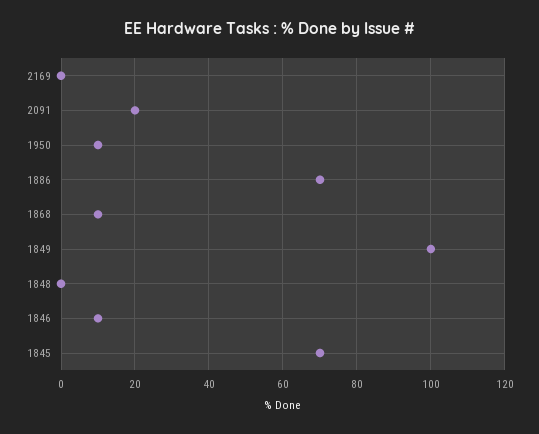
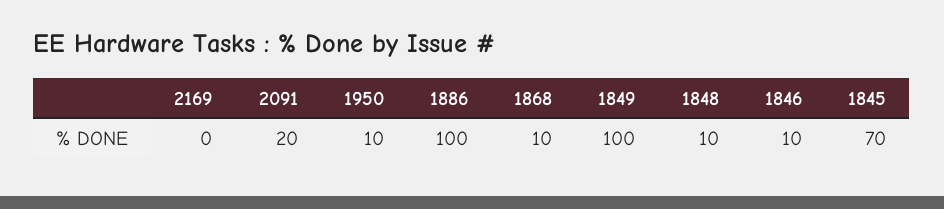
1886: 70 -> 100
1848: 0 -> 10

